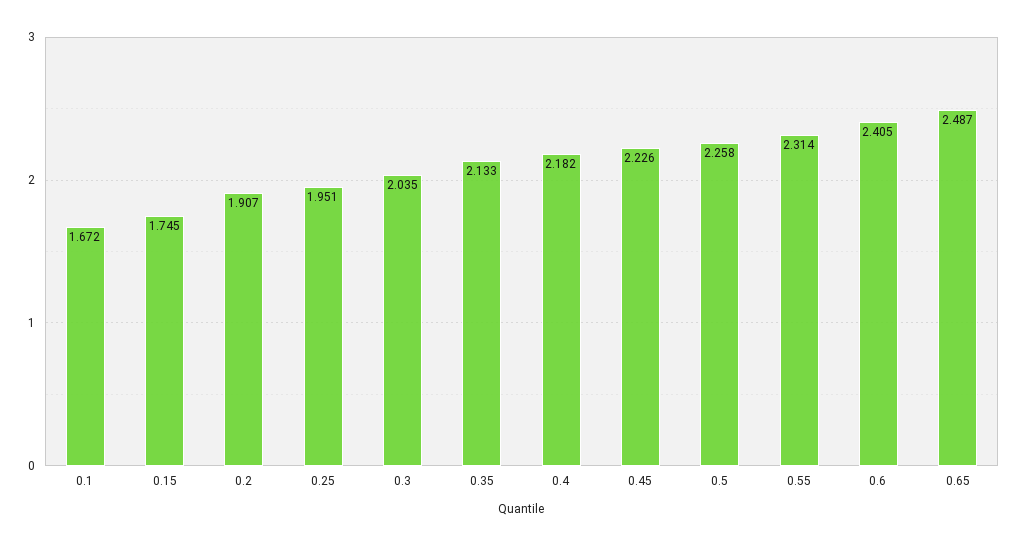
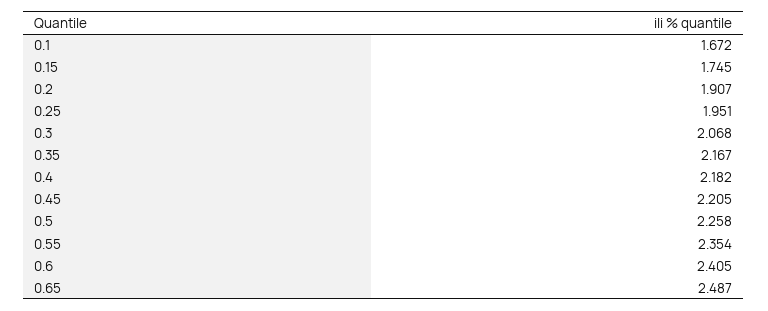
0.3: 2.035 -> 2.068
0.35: 2.133 -> 2.167
0.45: 2.226 -> 2.205
0.55: 2.314 -> 2.354

